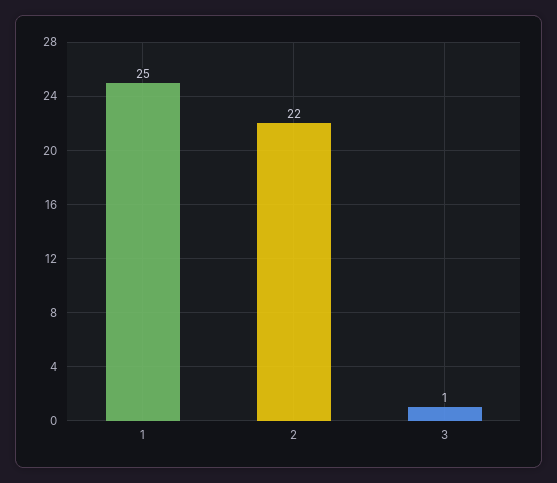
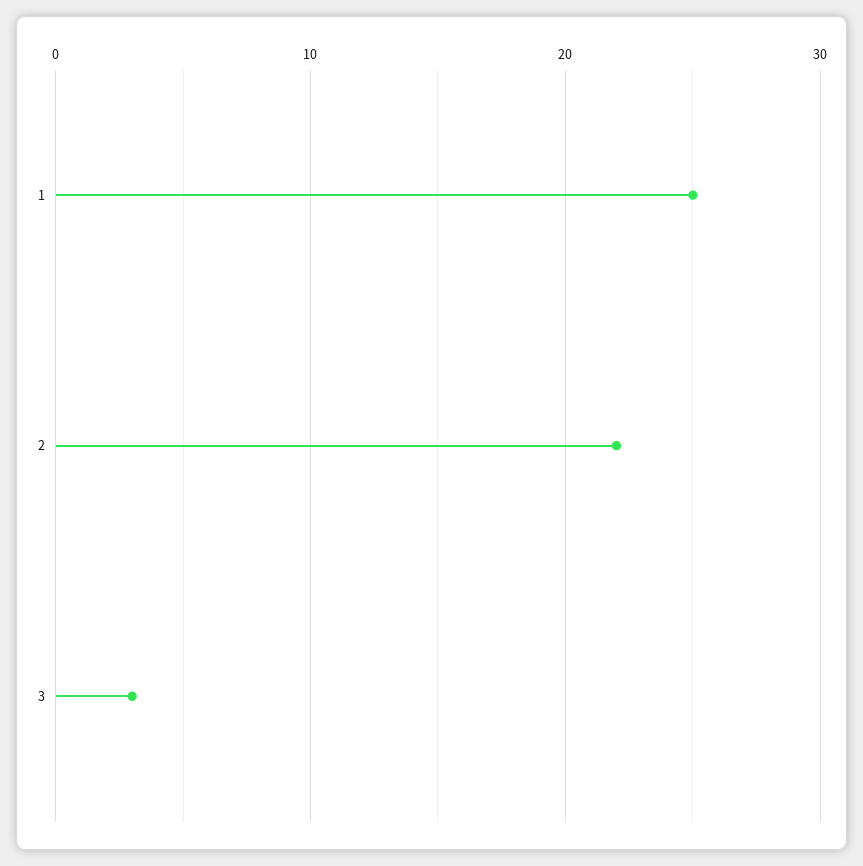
3: 1 -> 3

